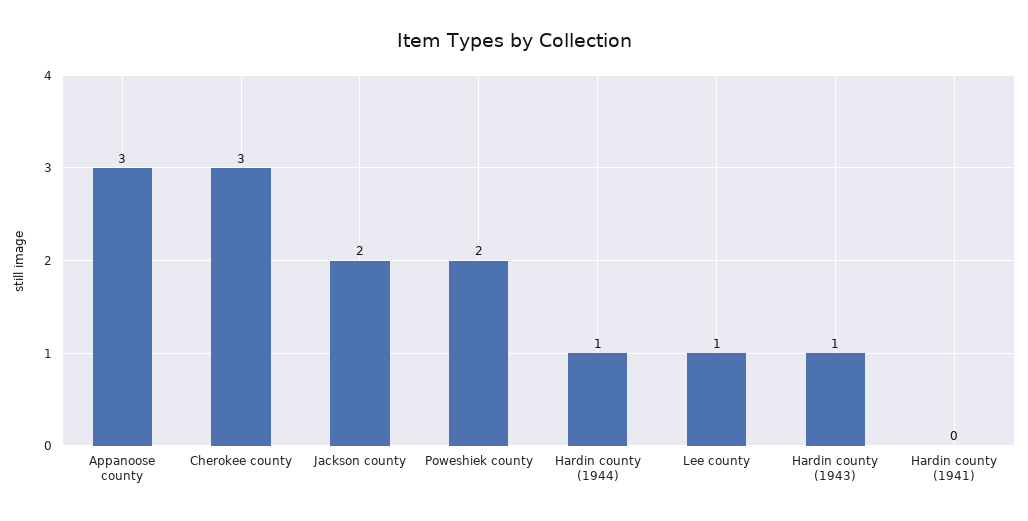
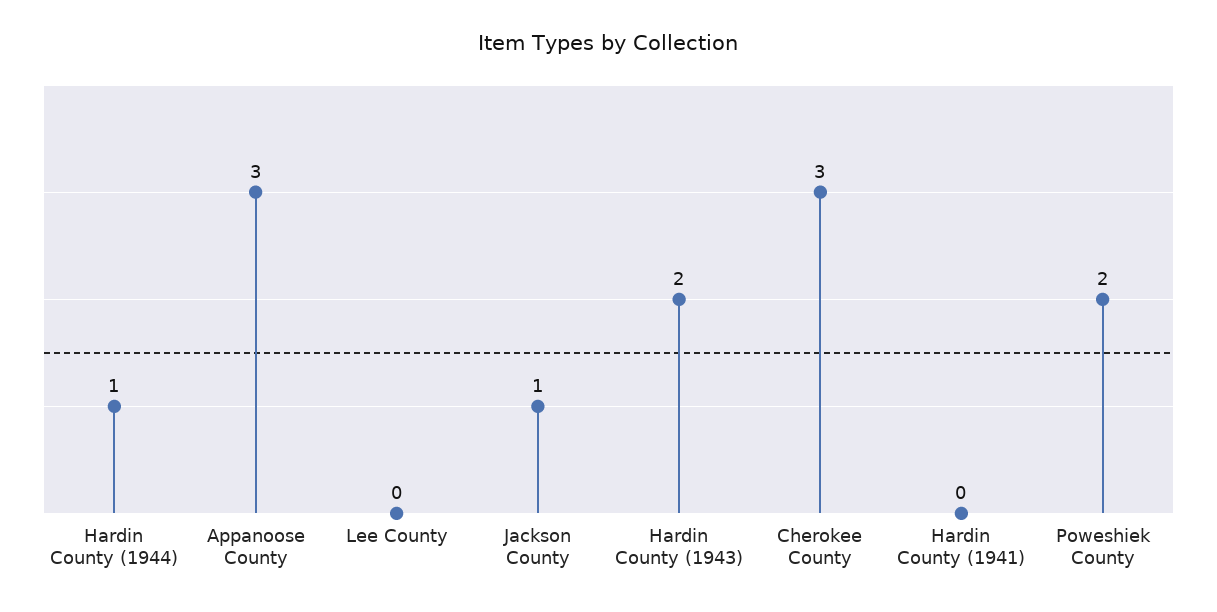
Jackson county: 2 -> 1
Lee county: 1 -> 0
Hardin county (1943): 1 -> 2

